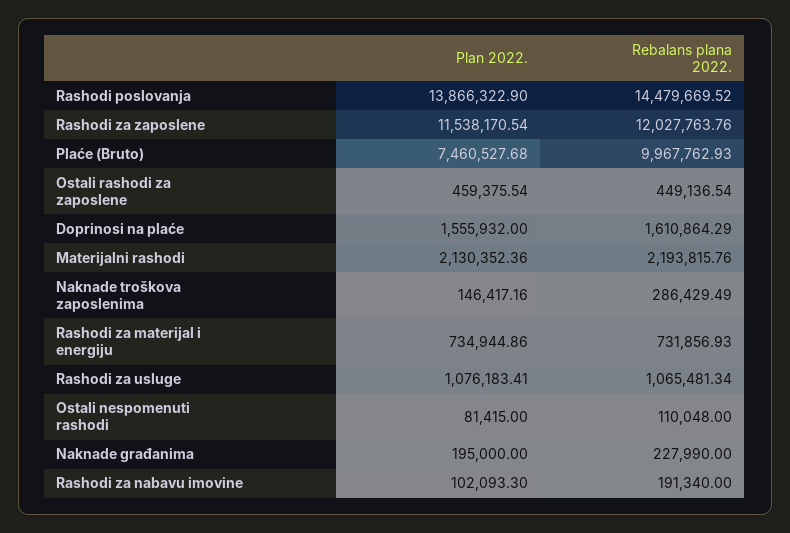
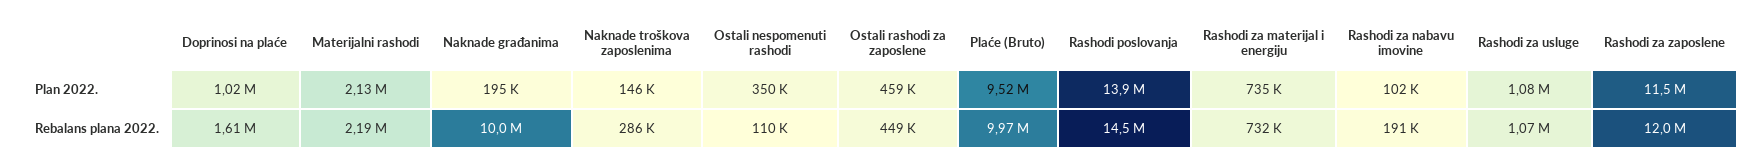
Plan 2022., Plaće (Bruto): 7460527.68 -> 9520000
Plan 2022., Doprinosi na plaće: 1555932 -> 1020000
Plan 2022., Ostali nespomenuti rashodi: 81415 -> 350000
Rebalans plana 2022., Naknade građanima: 227990 -> 10000000

